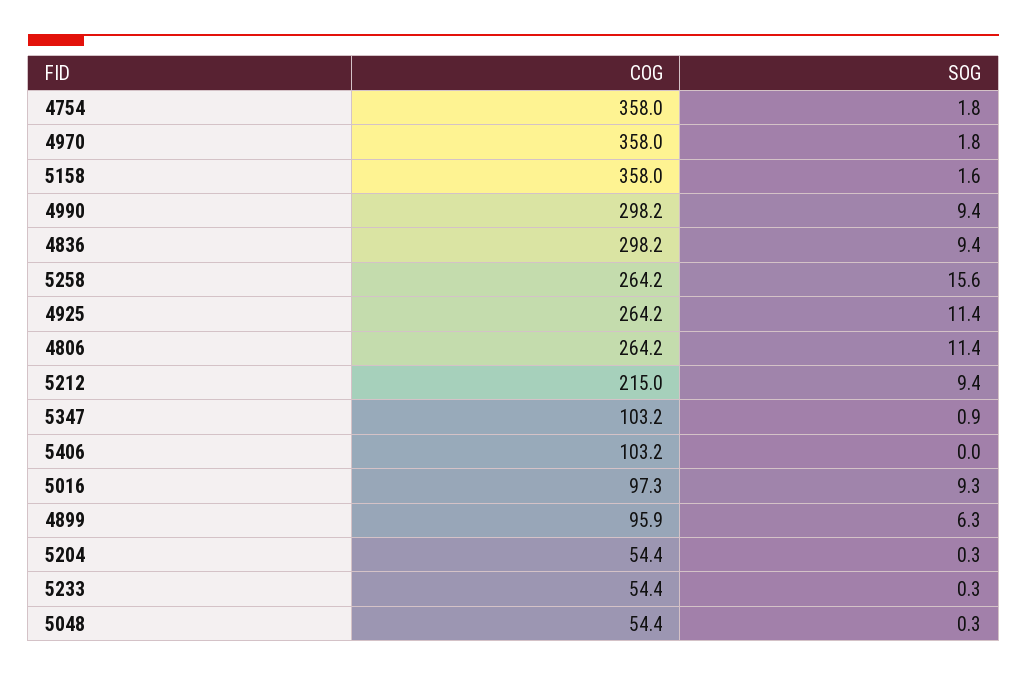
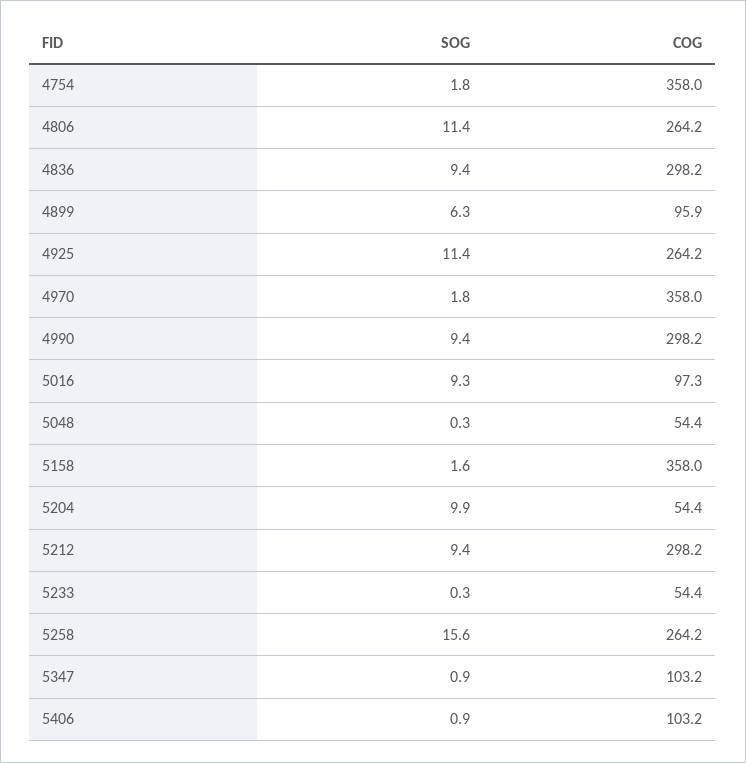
COG, 5212: 215 -> 298.2
SOG, 5406: 0 -> 0.9
SOG, 5204: 0.3 -> 9.9

